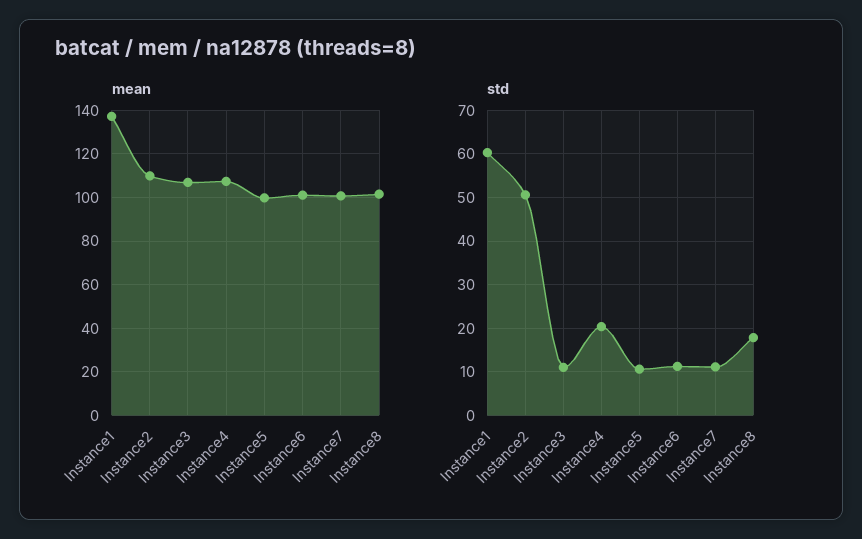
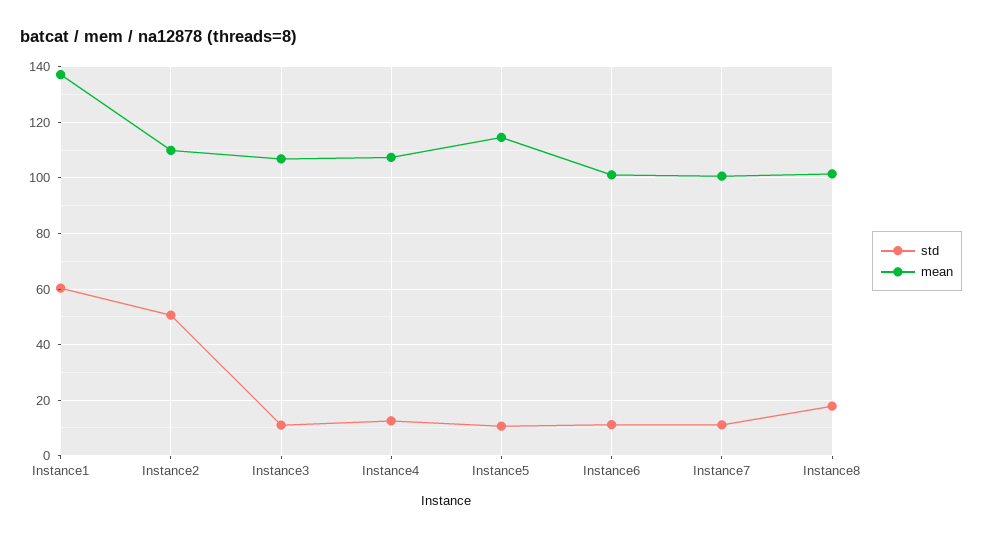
mean, Instance5: 100 -> 115
std, Instance4: 20 -> 12.5

